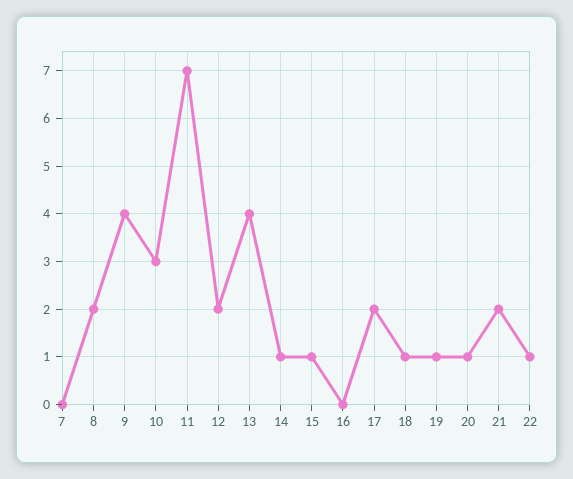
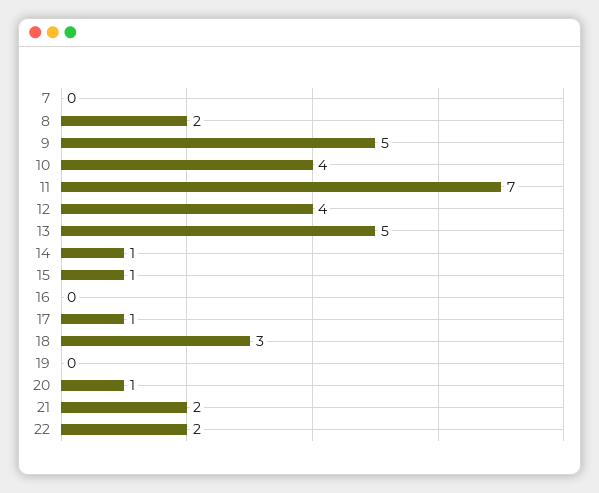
9: 4 -> 5
10: 3 -> 4
12: 2 -> 4
13: 4 -> 5
17: 2 -> 1
18: 1 -> 3
19: 1 -> 0
22: 1 -> 2

